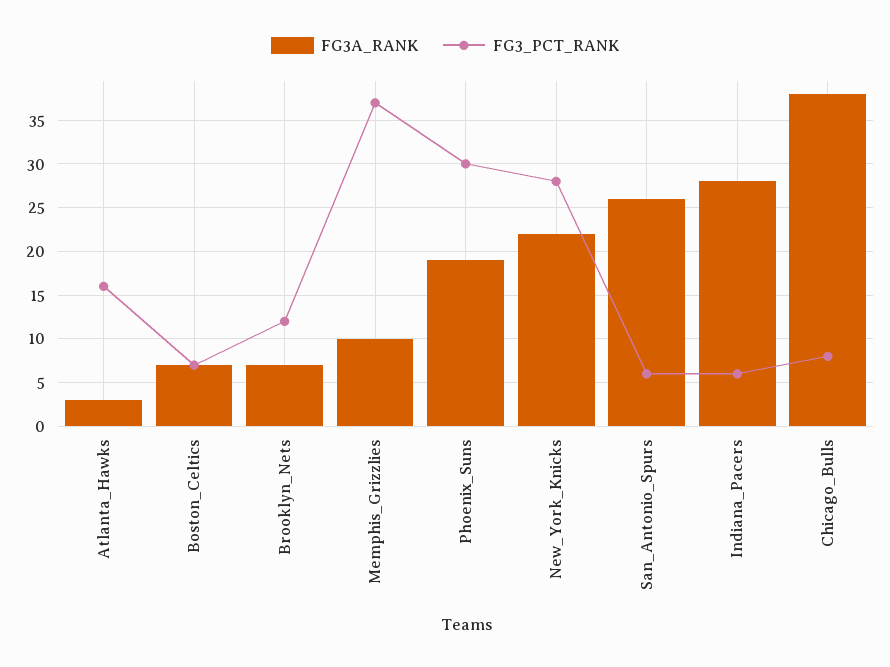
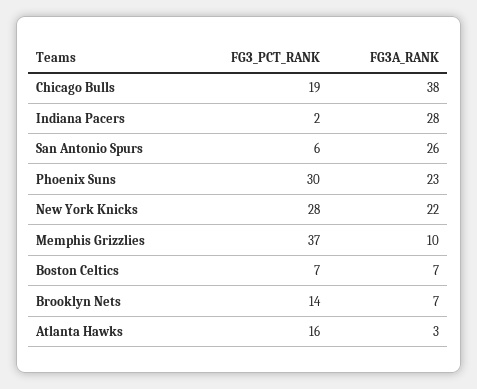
FG3_PCT_RANK, Brooklyn_Nets: 12 -> 14
FG3A_RANK, Phoenix_Suns: 19 -> 23
FG3_PCT_RANK, Indiana_Pacers: 6 -> 2
FG3_PCT_RANK, Chicago_Bulls: 8 -> 19

